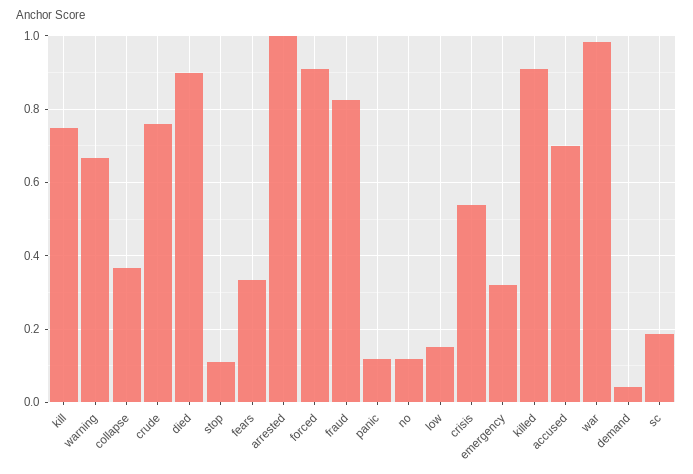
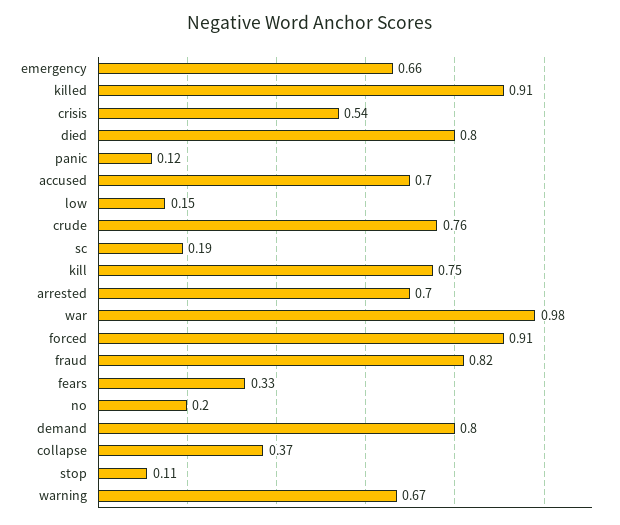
died: 0.9 -> 0.8
arrested: 1 -> 0.7
no: 0.12 -> 0.2
emergency: 0.32 -> 0.66
demand: 0.04 -> 0.8

